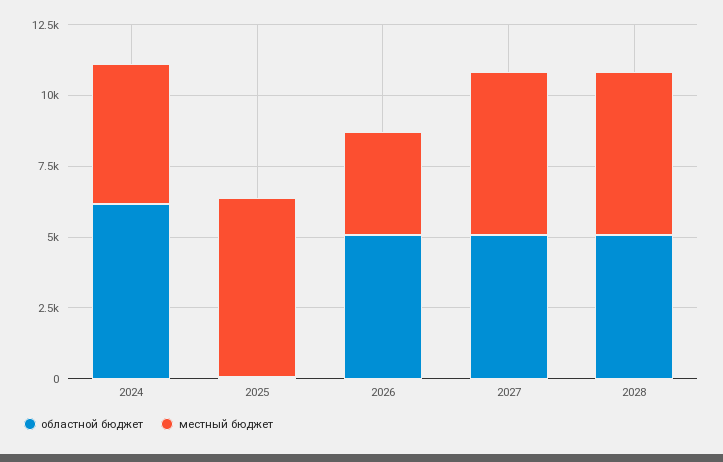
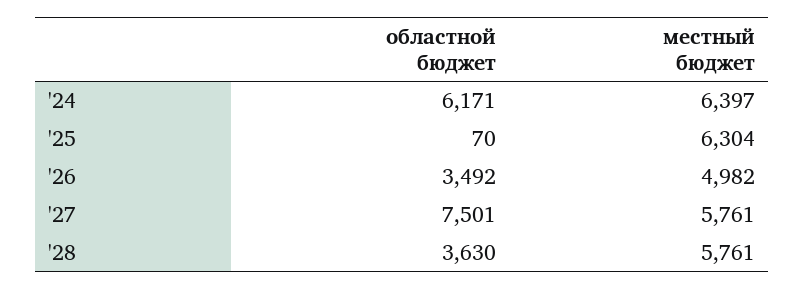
местный бюджет, 2024: 5000 -> 6397
областной бюджет, 2026: 5000 -> 3492
местный бюджет, 2026: 3500 -> 4982
областной бюджет, 2027: 5000 -> 7501
областной бюджет, 2028: 5000 -> 3630

